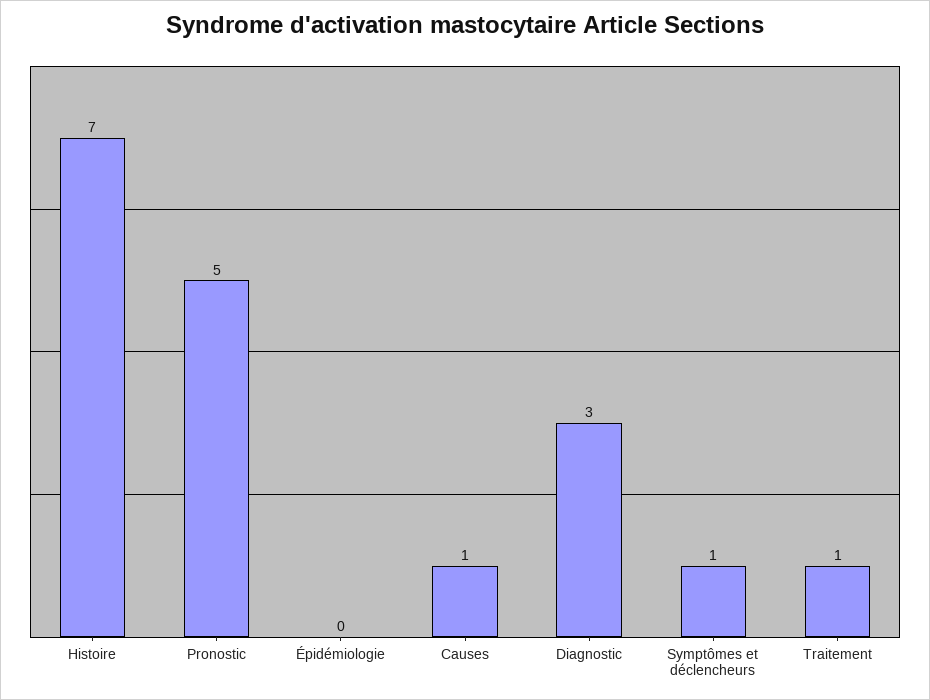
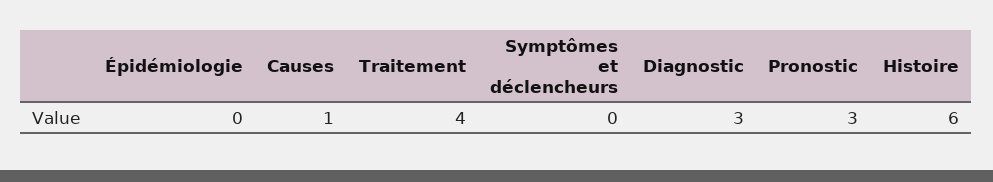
Histoire: 7 -> 6
Pronostic: 5 -> 3
Symptômes et déclencheurs: 1 -> 0
Traitement: 1 -> 4

